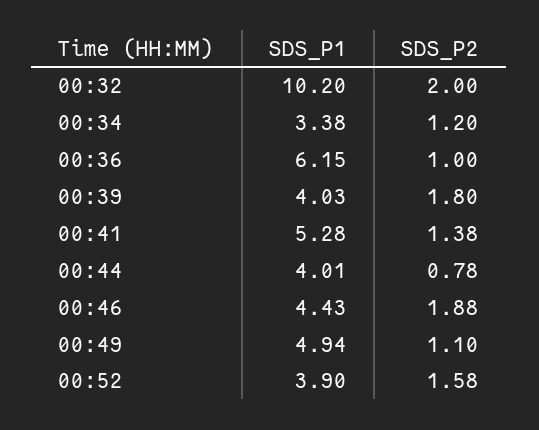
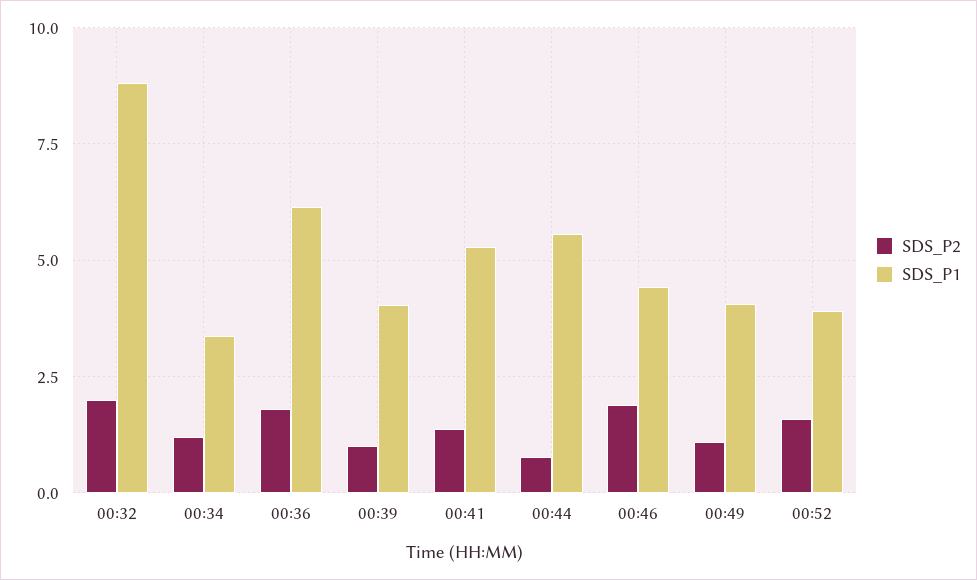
SDS_P1, 00:32: 10.2 -> 8.75
SDS_P2, 00:36: 1 -> 1.75
SDS_P2, 00:39: 1.8 -> 1
SDS_P1, 00:44: 4.01 -> 5.5
SDS_P1, 00:49: 4.94 -> 4

